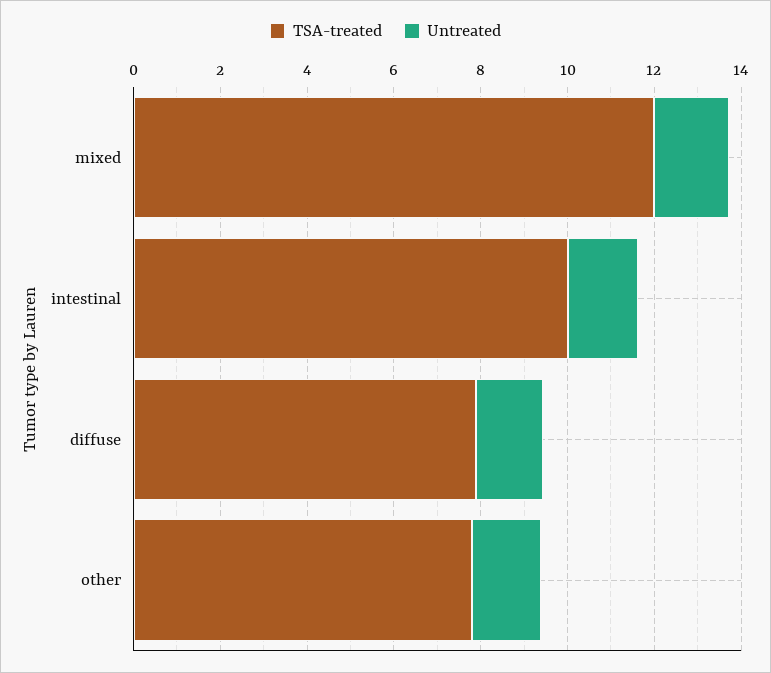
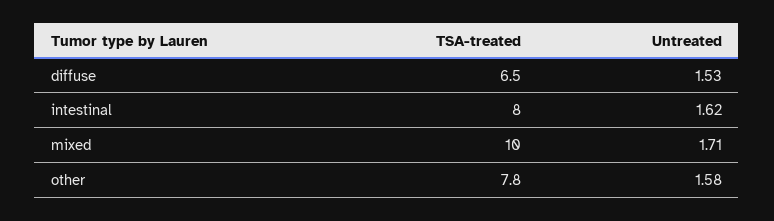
TSA-treated, mixed: 12 -> 10
TSA-treated, intestinal: 10 -> 8
TSA-treated, diffuse: 8 -> 6.5

